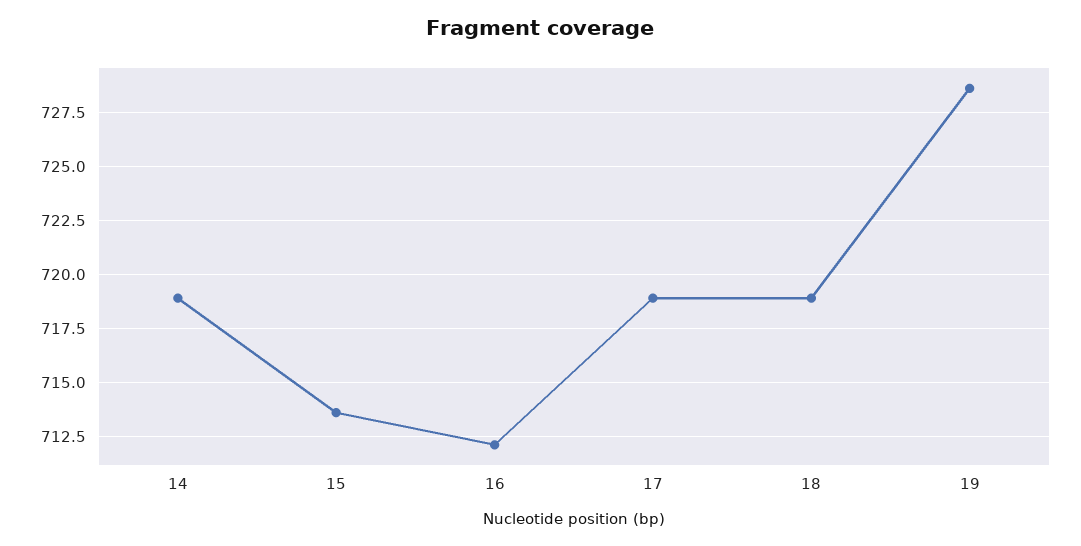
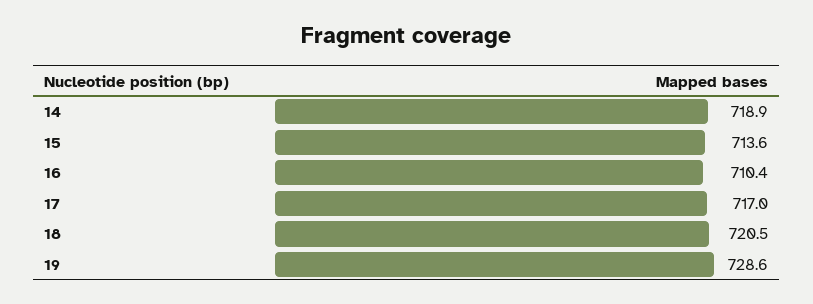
16: 712 -> 710.4
17: 719 -> 717
18: 719 -> 720.5

